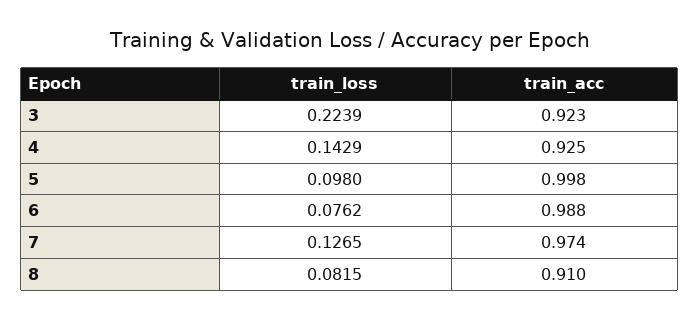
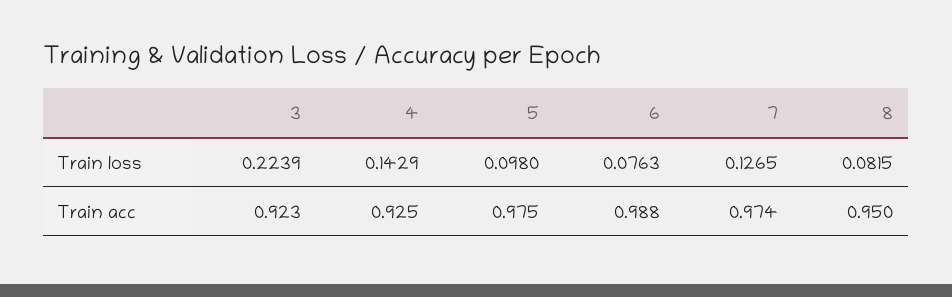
train_acc, 5: 0.998 -> 0.975
train_loss, 6: 0.0762 -> 0.0763
train_acc, 8: 0.91 -> 0.95

